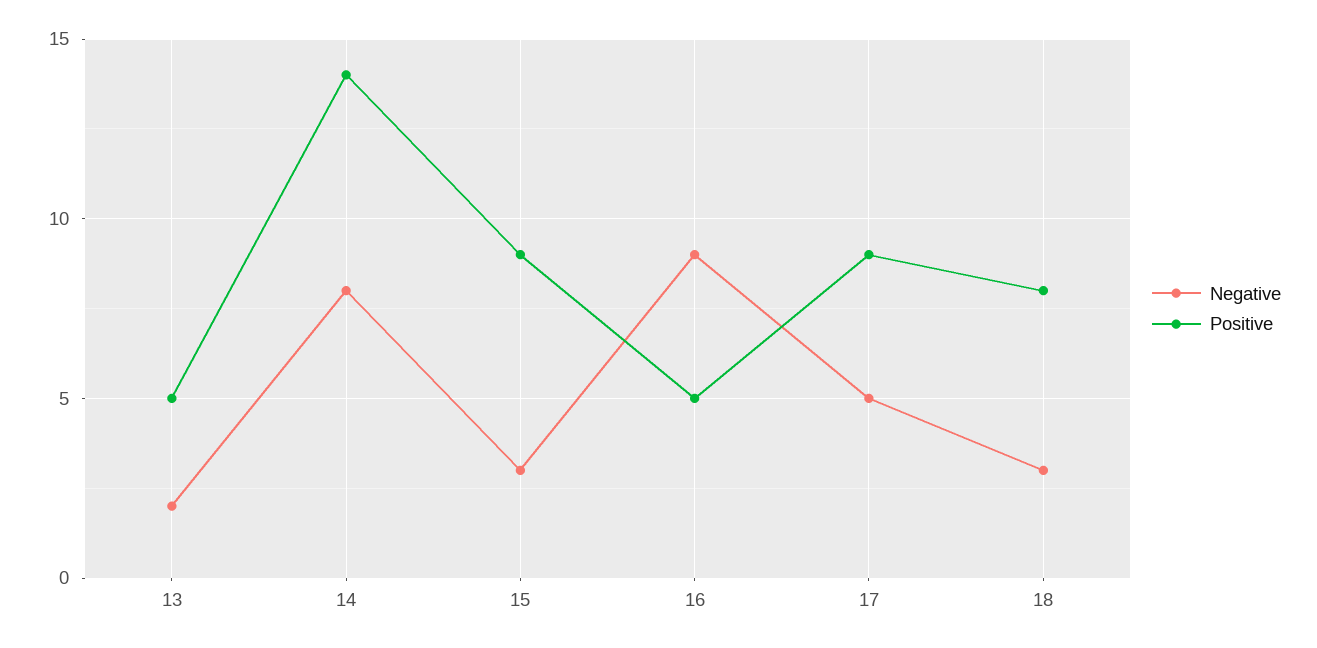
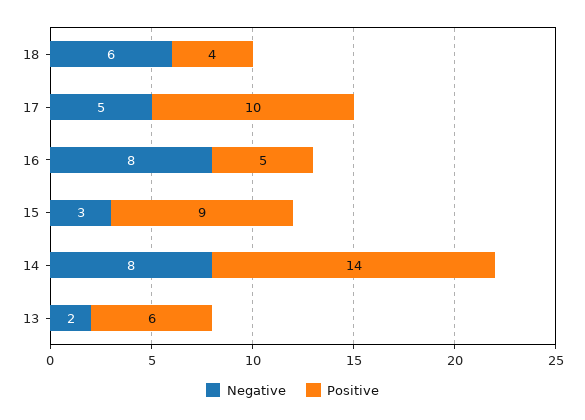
Positive, 13: 5 -> 6
Negative, 16: 9 -> 8
Positive, 17: 9 -> 10
Negative, 18: 3 -> 6
Positive, 18: 8 -> 4

